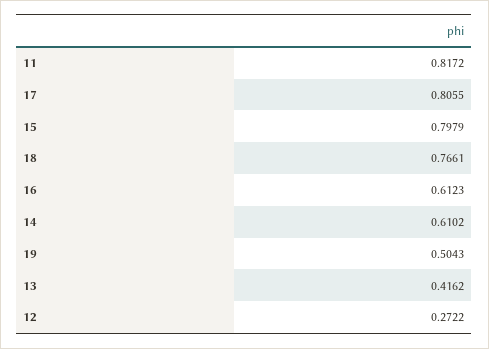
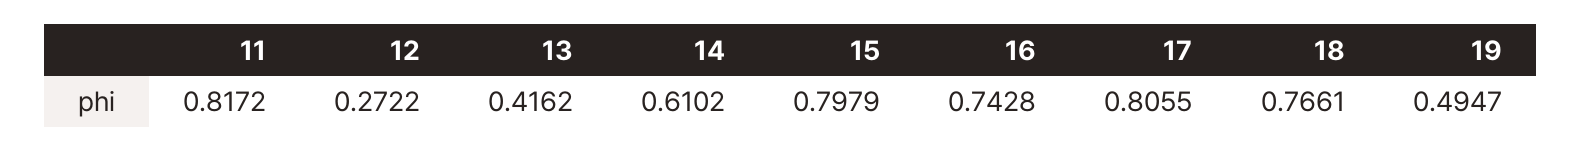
16: 0.6123 -> 0.7428
19: 0.5043 -> 0.4947

